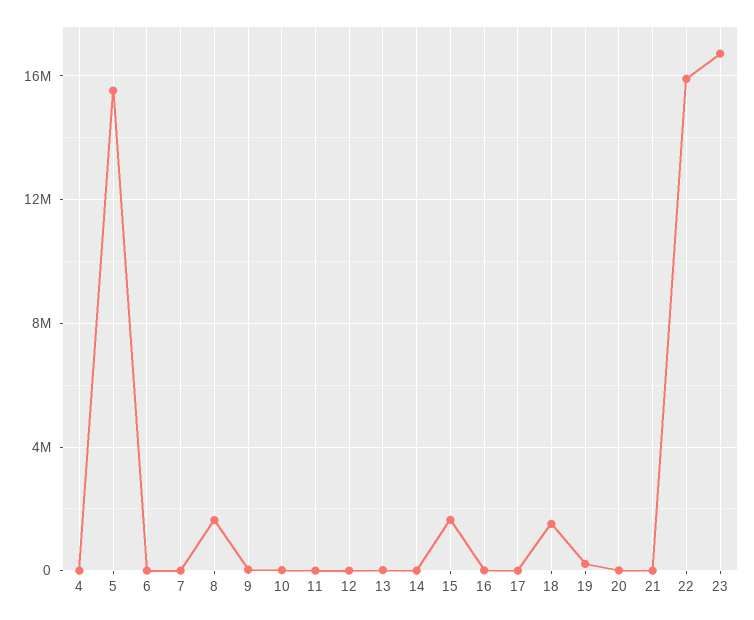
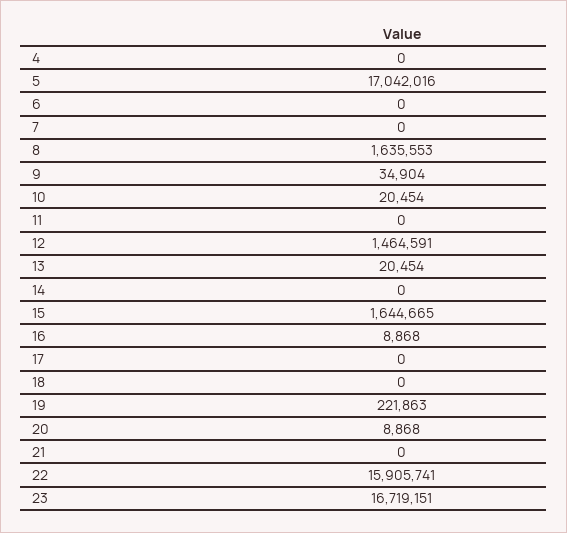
5: 15500000 -> 17042016
12: 0 -> 1464591
18: 1500000 -> 0

